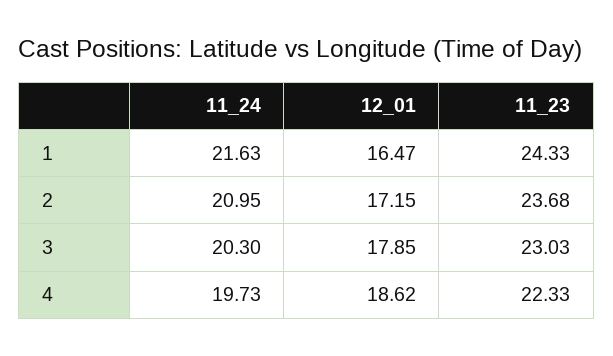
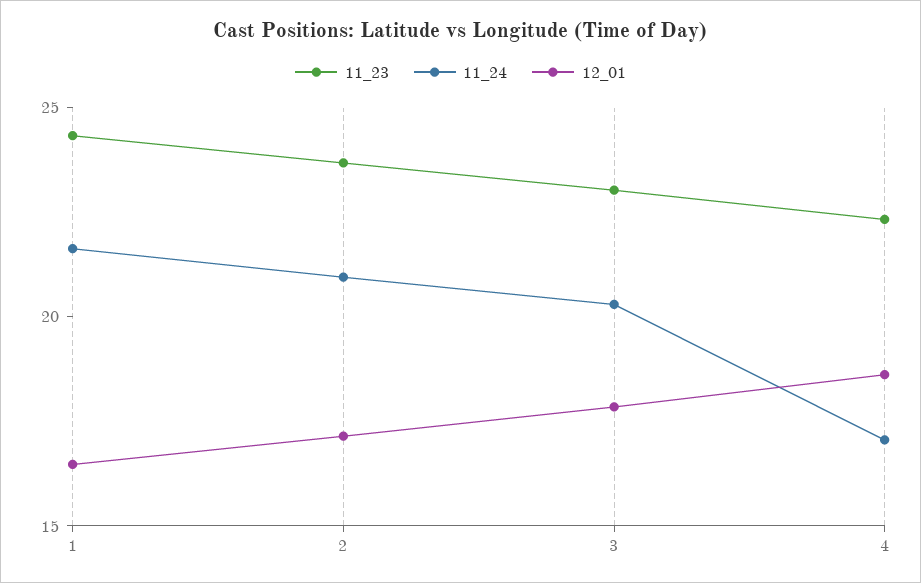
11_24, 4: 19.73 -> 17

